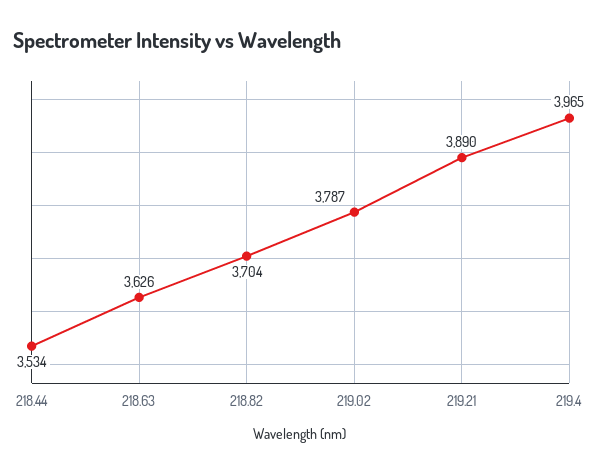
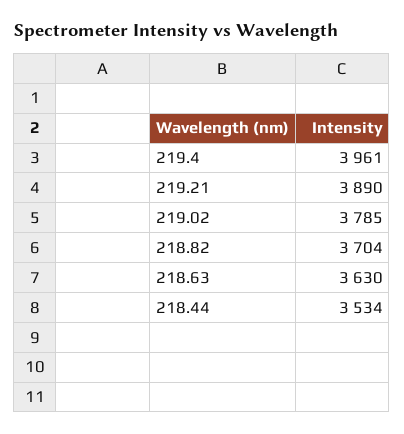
218.63: 3626 -> 3630
219.02: 3787 -> 3785
219.4: 3965 -> 3961

